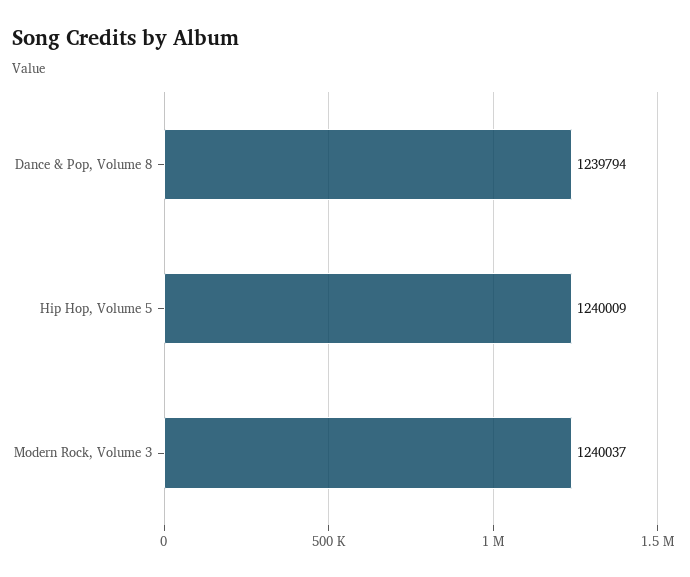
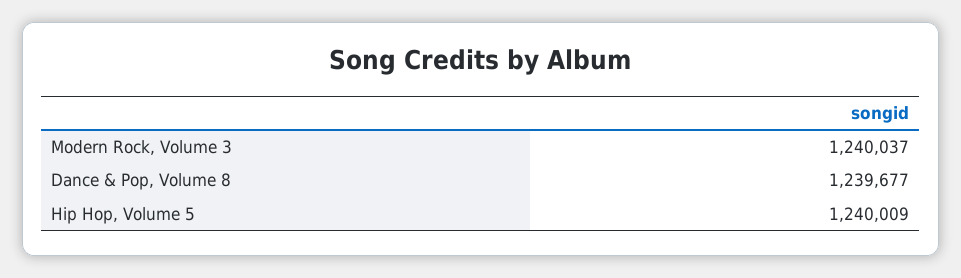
Dance & Pop, Volume 8: 1239794 -> 1239677

